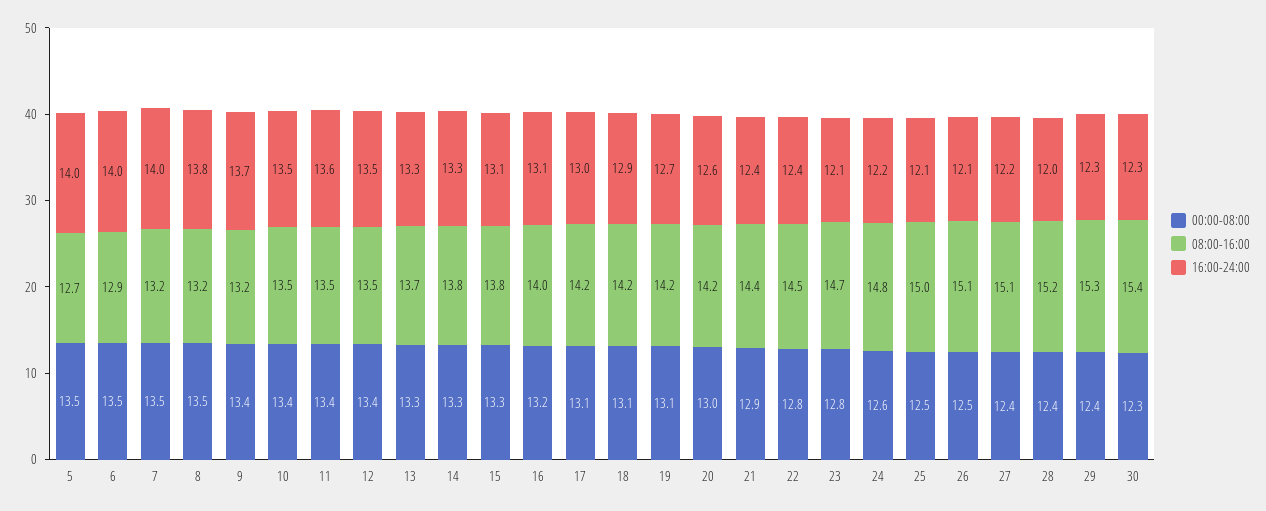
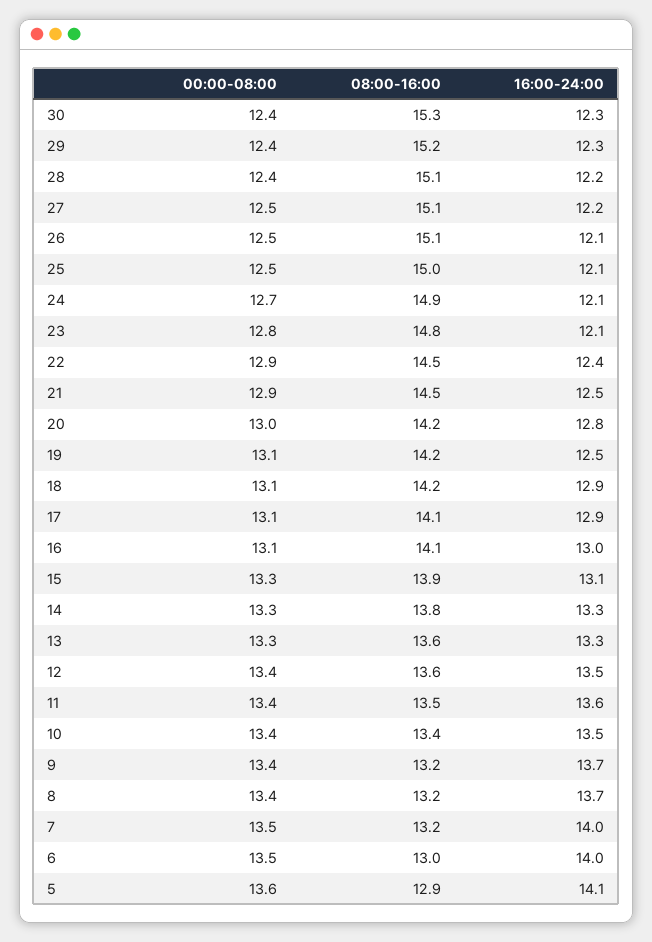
00:00-08:00, 5: 13.5 -> 13.6
08:00-16:00, 5: 12.7 -> 12.9
16:00-24:00, 5: 14 -> 14.1
08:00-16:00, 6: 12.9 -> 13
00:00-08:00, 8: 13.5 -> 13.4
16:00-24:00, 8: 13.8 -> 13.7
08:00-16:00, 10: 13.5 -> 13.4
08:00-16:00, 12: 13.5 -> 13.6
08:00-16:00, 13: 13.7 -> 13.6
08:00-16:00, 15: 13.8 -> 13.9
00:00-08:00, 16: 13.2 -> 13.1
08:00-16:00, 16: 14 -> 14.1
16:00-24:00, 16: 13.1 -> 13
08:00-16:00, 17: 14.2 -> 14.1
16:00-24:00, 17: 13 -> 12.9
16:00-24:00, 19: 12.7 -> 12.5
16:00-24:00, 20: 12.6 -> 12.8
08:00-16:00, 21: 14.4 -> 14.5
16:00-24:00, 21: 12.4 -> 12.5
00:00-08:00, 22: 12.8 -> 12.9
08:00-16:00, 23: 14.7 -> 14.8
00:00-08:00, 24: 12.6 -> 12.7
08:00-16:00, 24: 14.8 -> 14.9
16:00-24:00, 24: 12.2 -> 12.1
00:00-08:00, 27: 12.4 -> 12.5
08:00-16:00, 28: 15.2 -> 15.1
16:00-24:00, 28: 12 -> 12.2
08:00-16:00, 29: 15.3 -> 15.2
00:00-08:00, 30: 12.3 -> 12.4
08:00-16:00, 30: 15.4 -> 15.3

